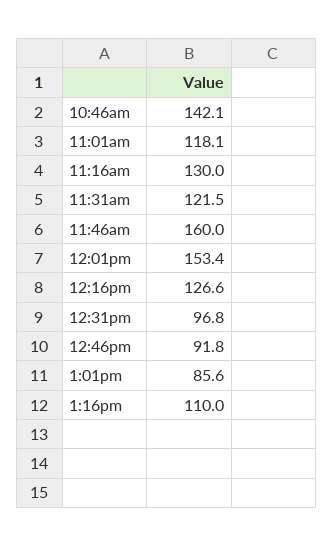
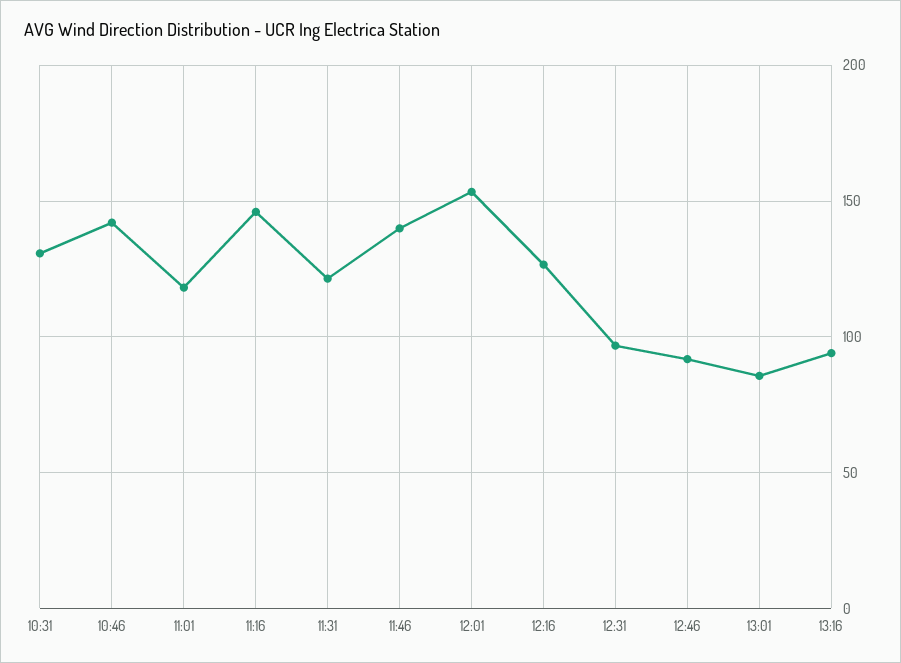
11:16am: 130 -> 145
11:46am: 160 -> 140
1:16pm: 110 -> 95
10:31: none -> 130

